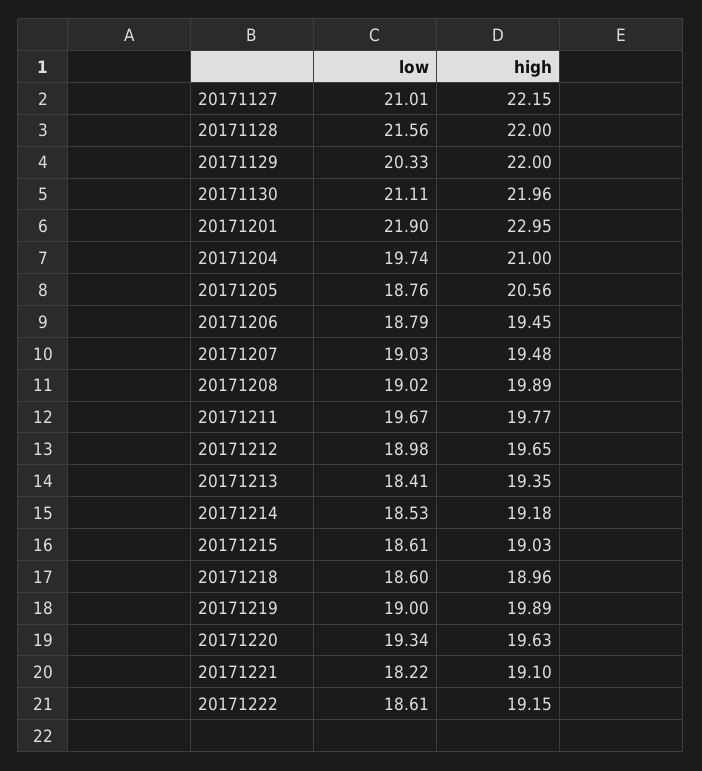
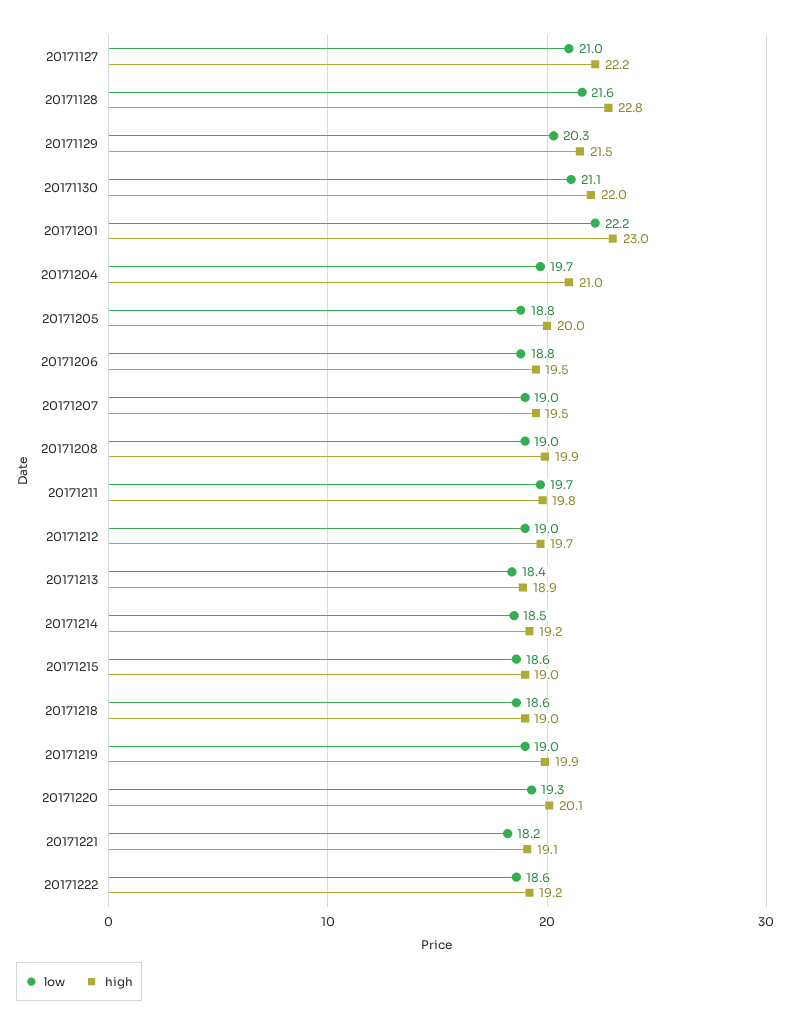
high, 20171128: 22 -> 22.8
high, 20171129: 22 -> 21.5
low, 20171201: 21.9 -> 22.2
high, 20171205: 20.56 -> 20
high, 20171213: 19.35 -> 18.9
high, 20171220: 19.63 -> 20.1

